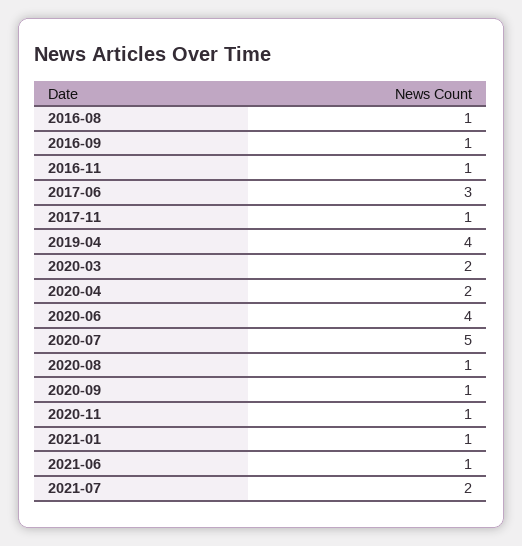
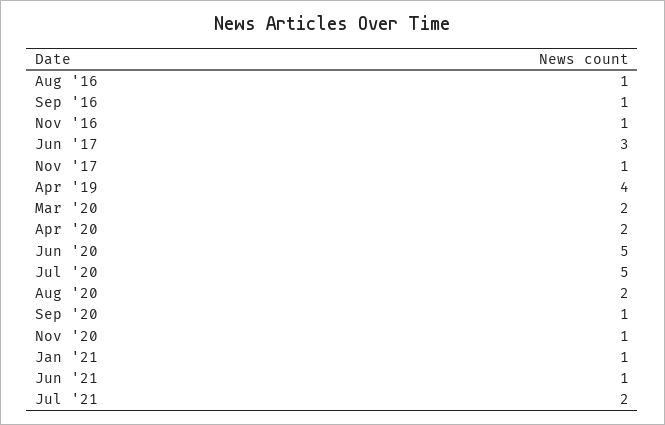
2020-06: 4 -> 5
2020-08: 1 -> 2

